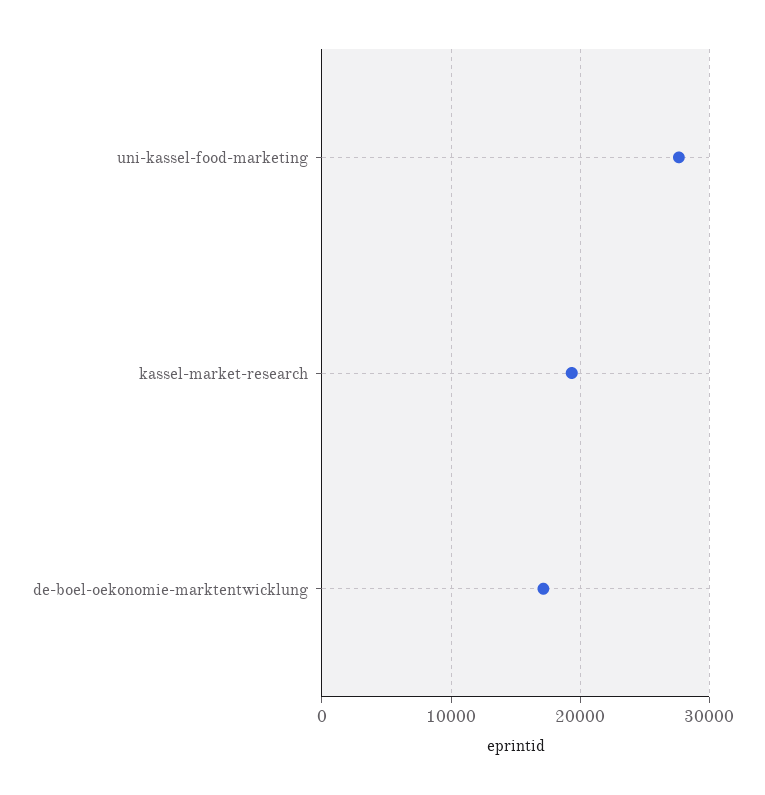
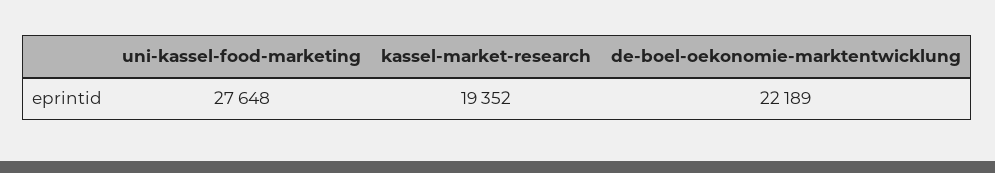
de-boel-oekonomie-marktentwicklung: 17000 -> 22189

